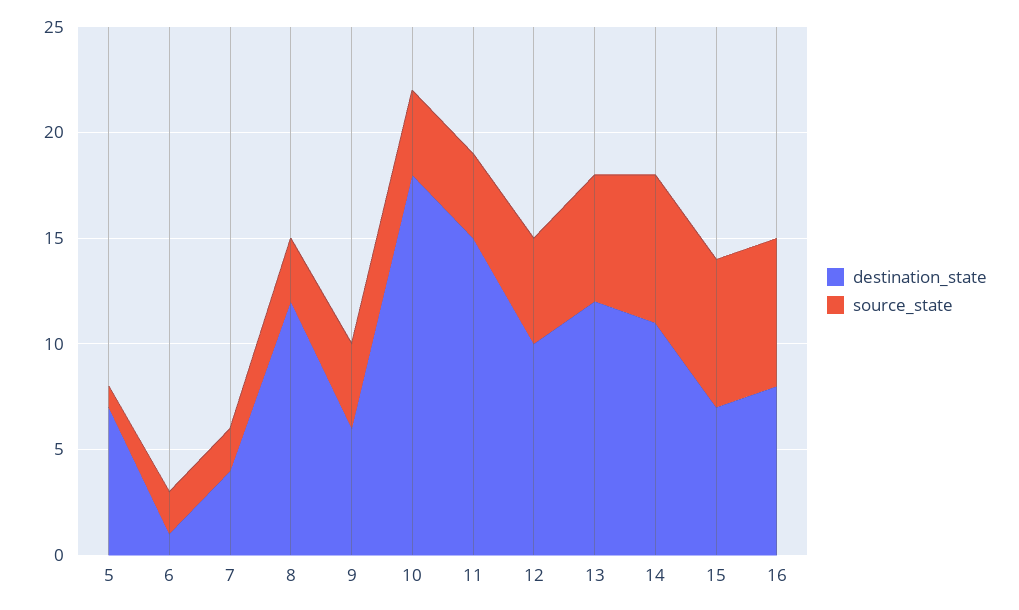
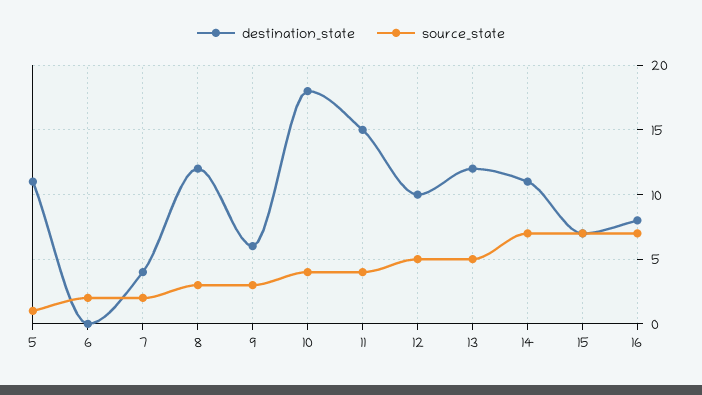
destination_state, 5: 7 -> 11
destination_state, 6: 1 -> 0
source_state, 9: 4 -> 3
source_state, 13: 6 -> 5

